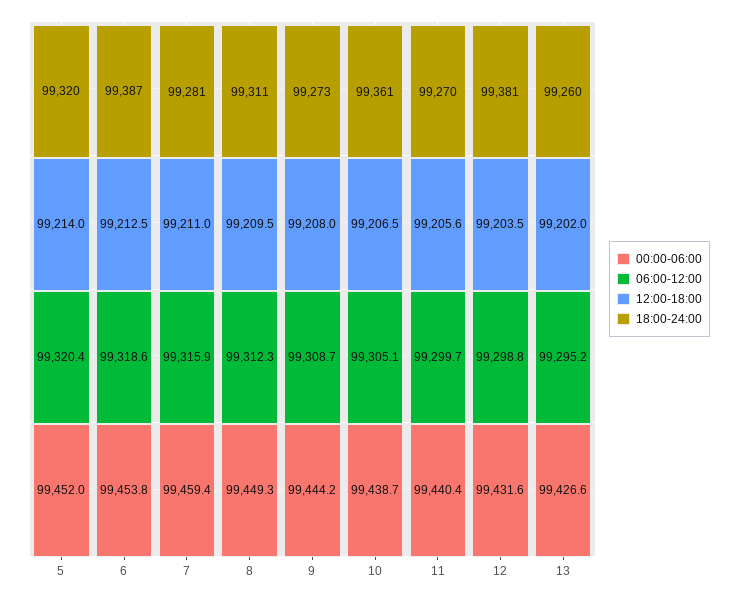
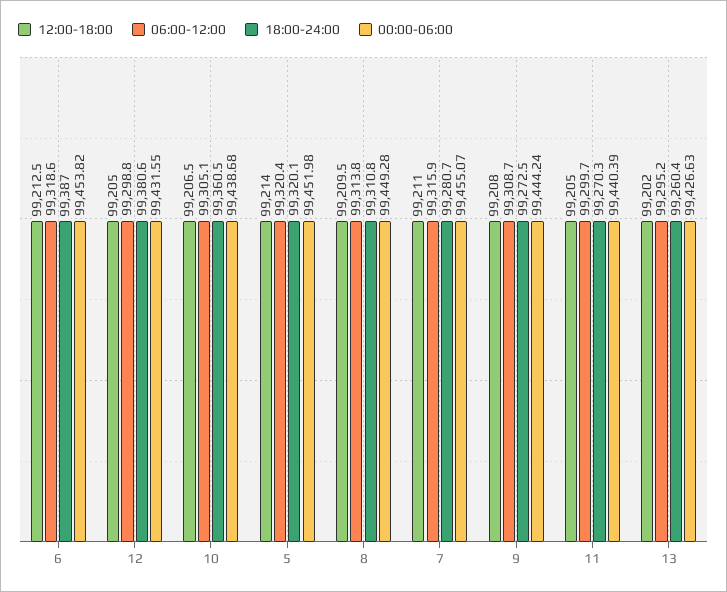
00:00-06:00, 7: 99459.4 -> 99455.07
06:00-12:00, 8: 99312.3 -> 99313.8
12:00-18:00, 11: 99205.6 -> 99205
12:00-18:00, 12: 99203.5 -> 99205

